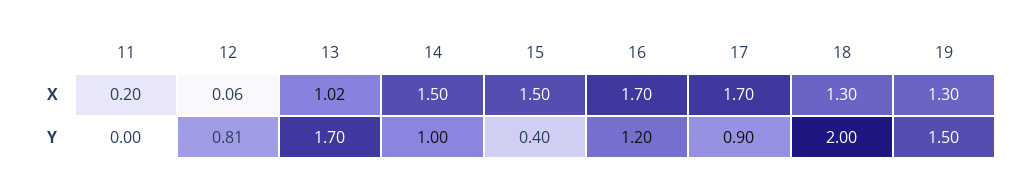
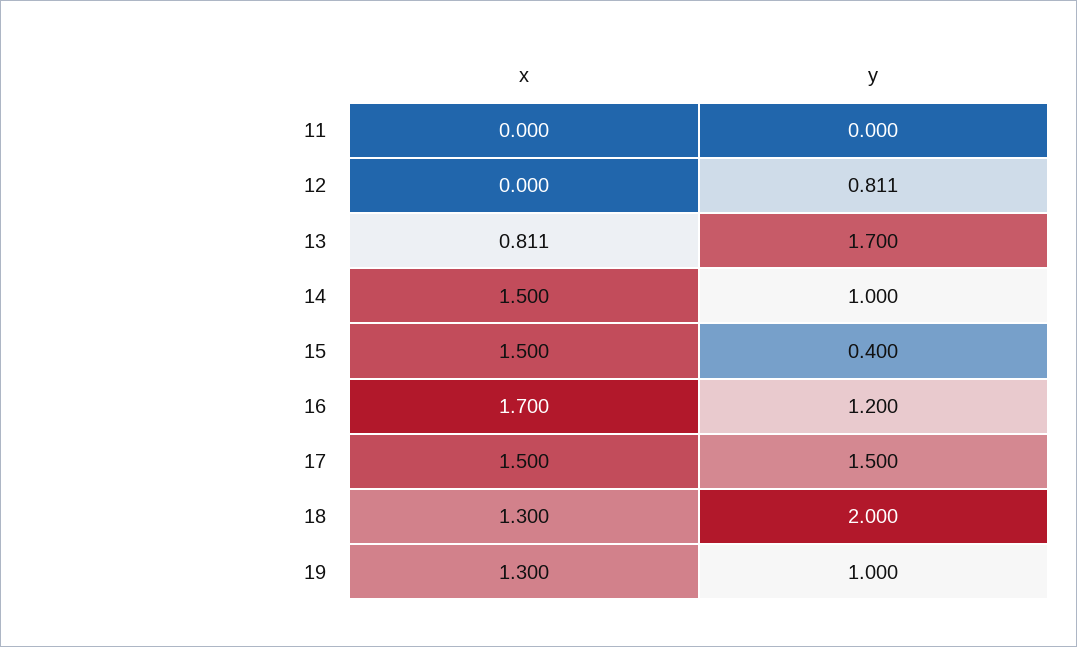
11, X: 0.2 -> 0
12, X: 0.06 -> 0
13, X: 1.02 -> 0.811
17, X: 1.7 -> 1.5
17, Y: 0.9 -> 1.5
19, Y: 1.5 -> 1

